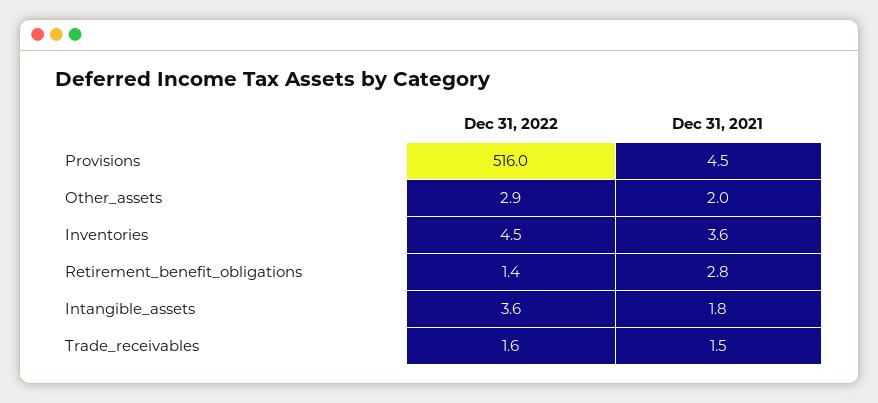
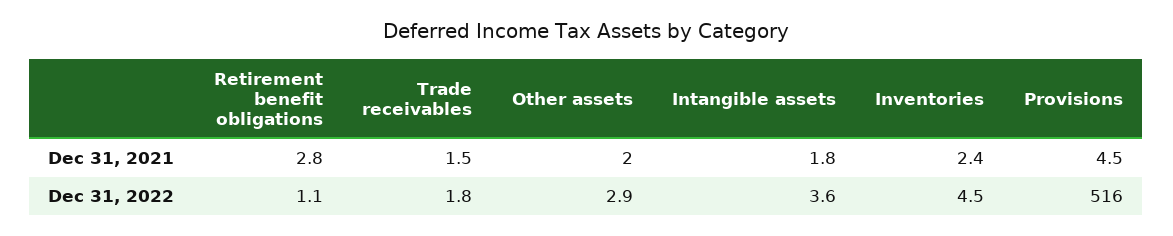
Dec 31, 2021, Inventories: 3.6 -> 2.4
Dec 31, 2022, Retirement_benefit_obligations: 1.4 -> 1.1
Dec 31, 2022, Trade_receivables: 1.6 -> 1.8

